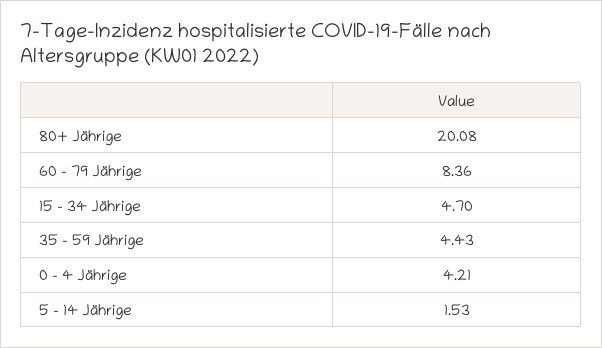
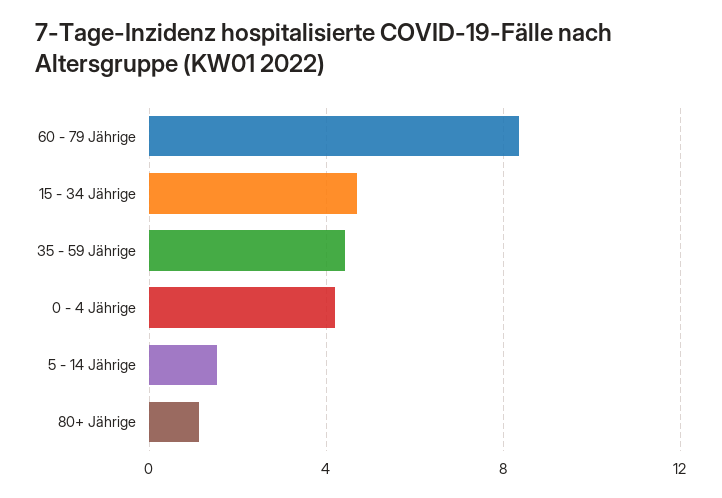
80+ Jährige: 20.08 -> 1

